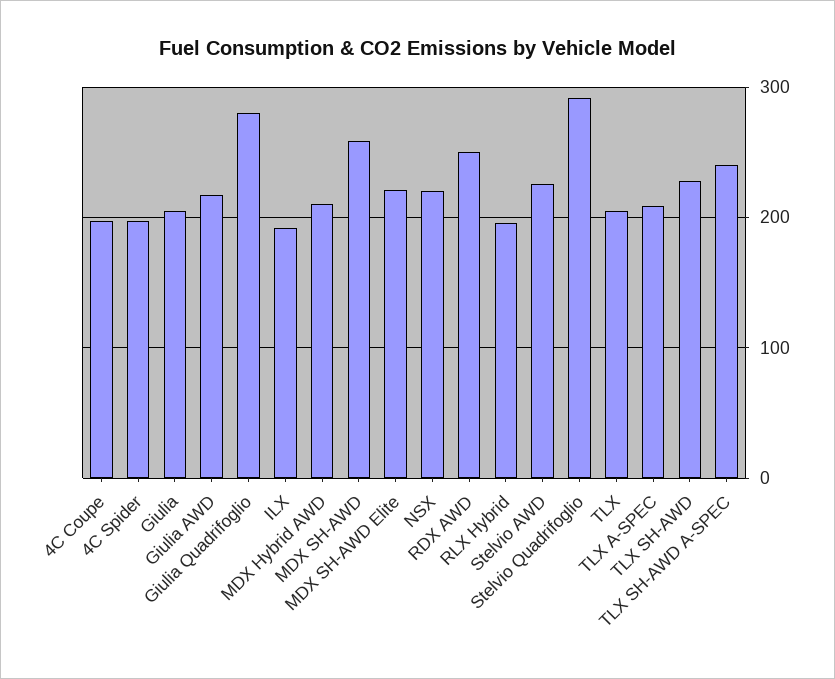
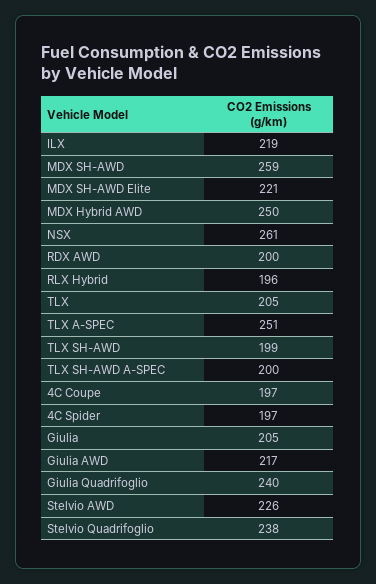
Giulia Quadrifoglio: 280 -> 240
ILX: 190 -> 219
MDX Hybrid AWD: 210 -> 250
NSX: 220 -> 261
RDX AWD: 250 -> 200
Stelvio Quadrifoglio: 290 -> 238
TLX A-SPEC: 210 -> 251
TLX SH-AWD: 230 -> 199
TLX SH-AWD A-SPEC: 240 -> 200

